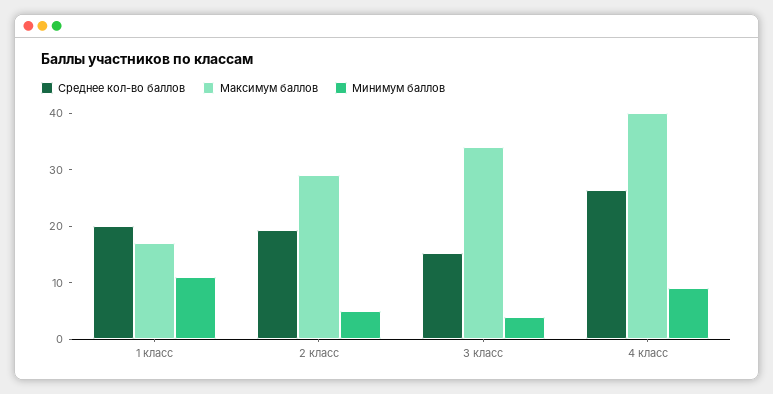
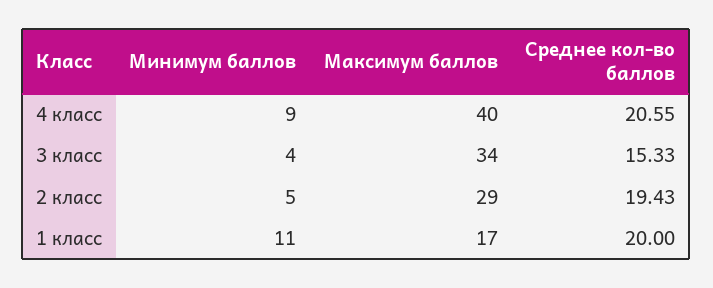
Среднее кол-во баллов, 4 класс: 26 -> 20.55

